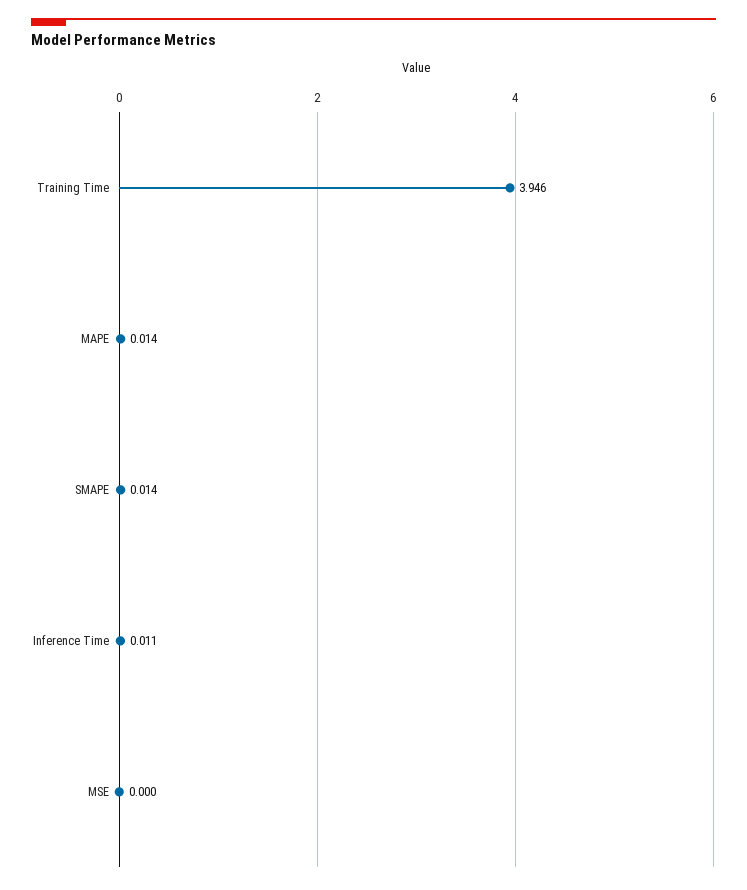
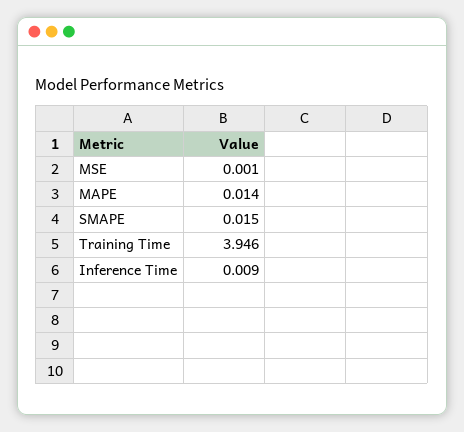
SMAPE: 0.014 -> 0.015
Inference Time: 0.011 -> 0.009
MSE: 0 -> 0.001

